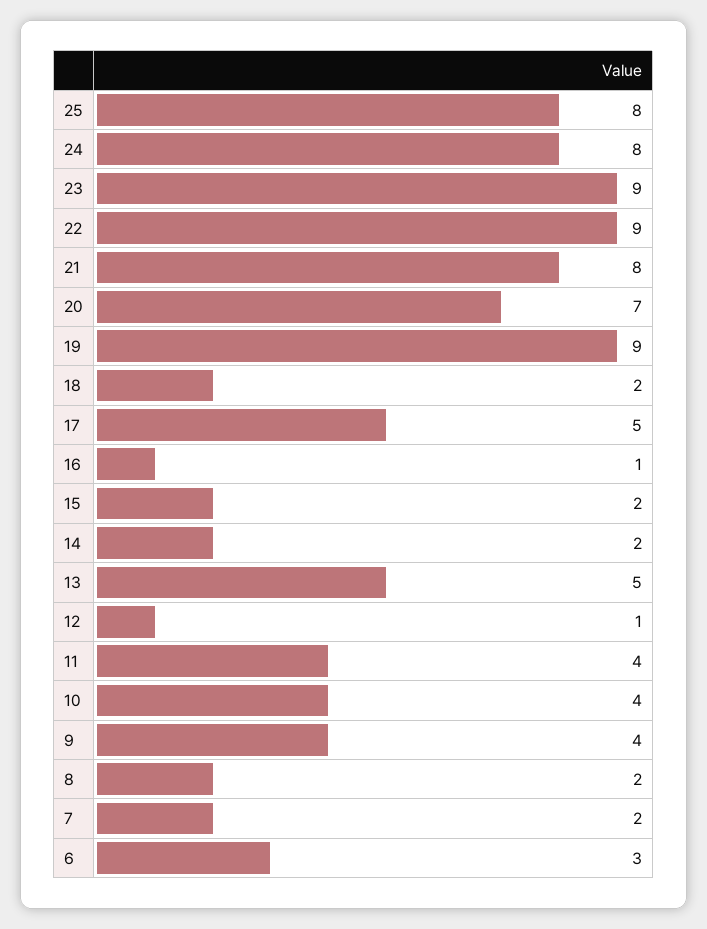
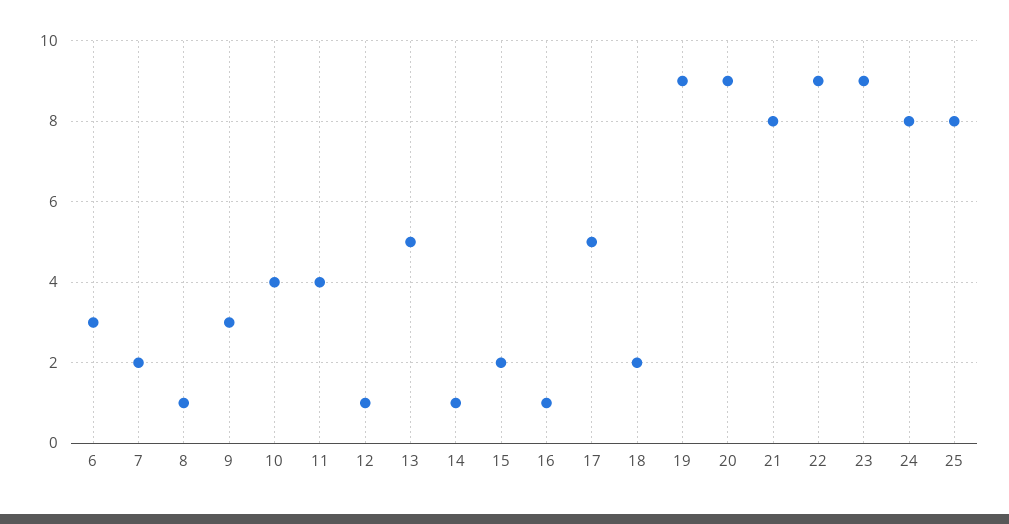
20: 7 -> 9
14: 2 -> 1
9: 4 -> 3
8: 2 -> 1

